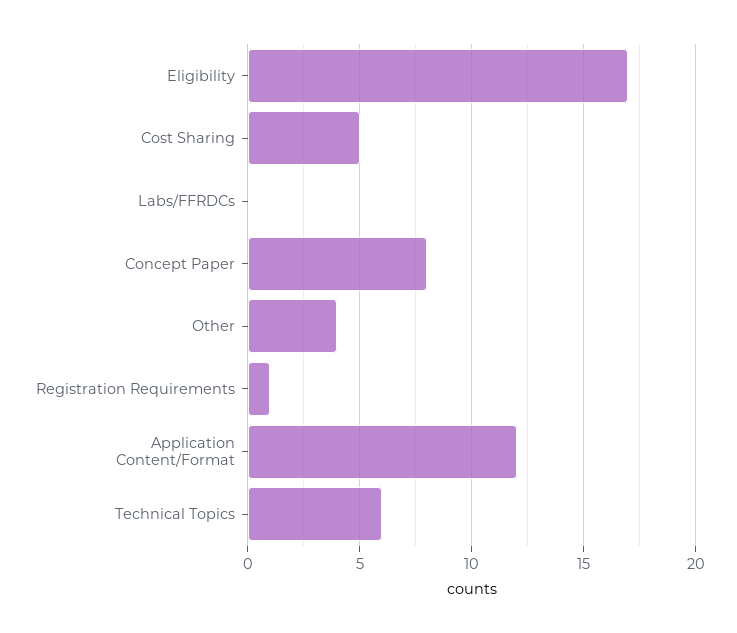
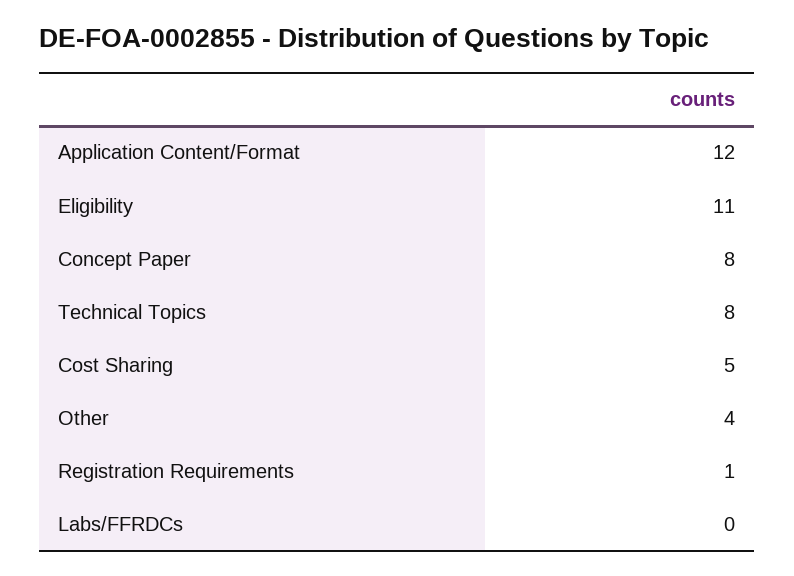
Eligibility: 17 -> 11
Technical Topics: 6 -> 8

